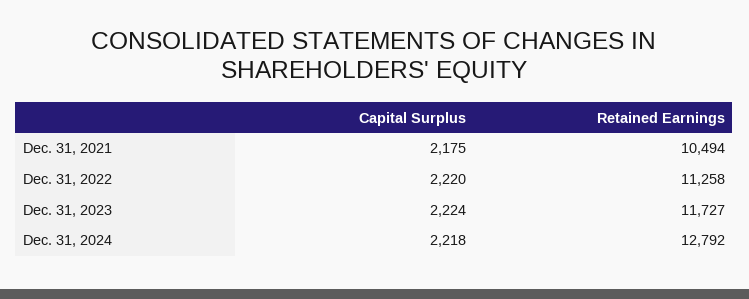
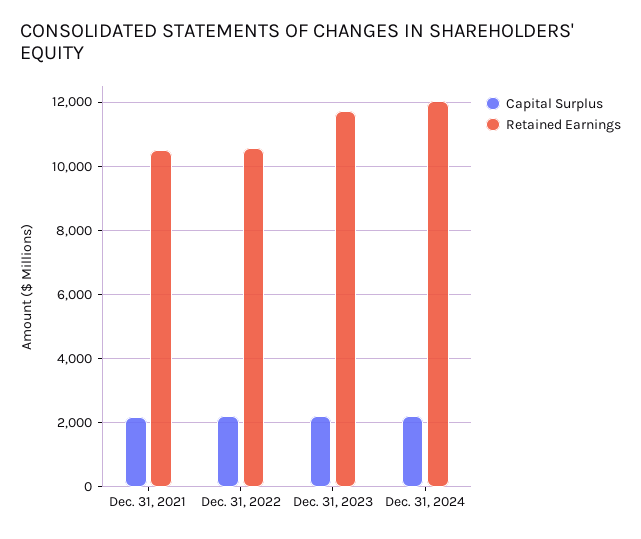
Retained Earnings, Dec. 31, 2022: 11258 -> 10600
Retained Earnings, Dec. 31, 2024: 12792 -> 12000

